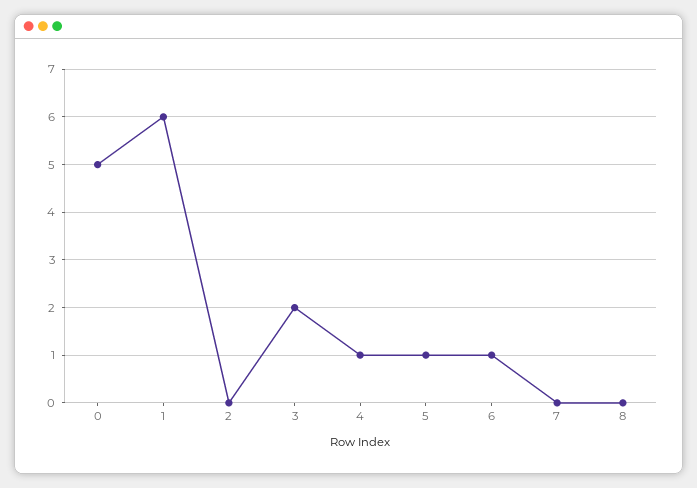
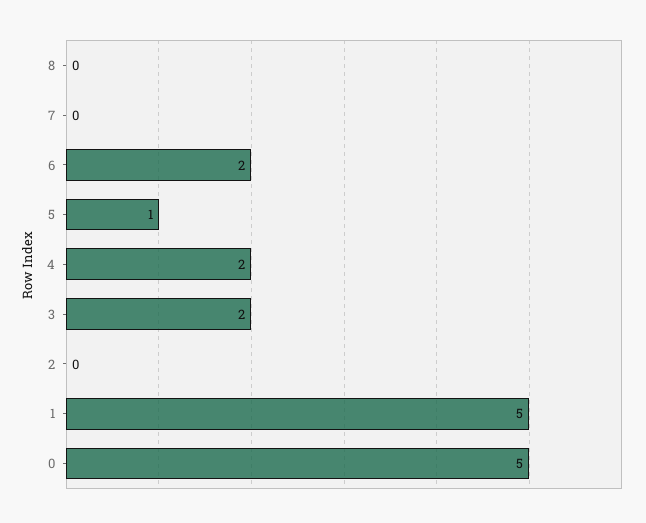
1: 6 -> 5
4: 1 -> 2
6: 1 -> 2

